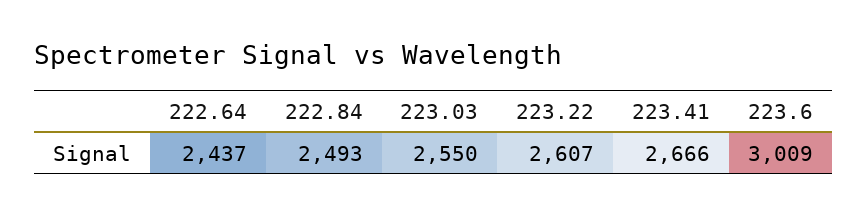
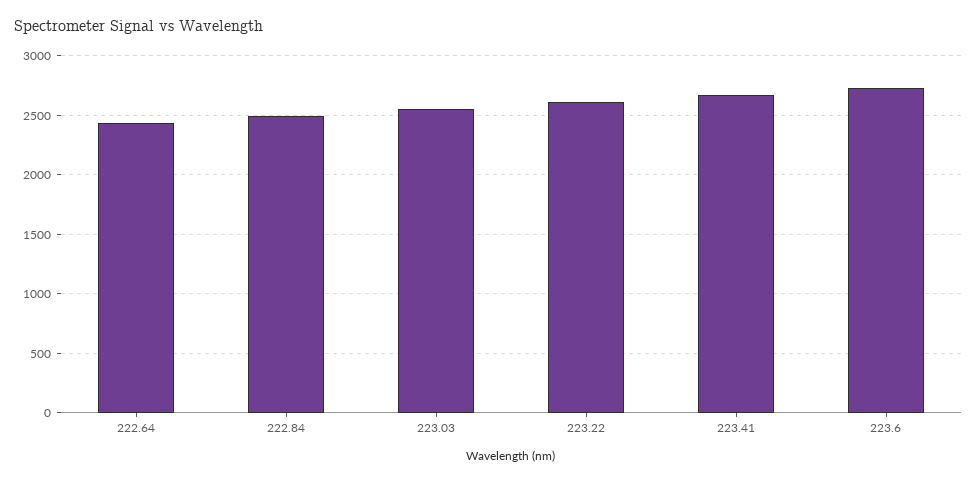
223.6: 3009 -> 2700

